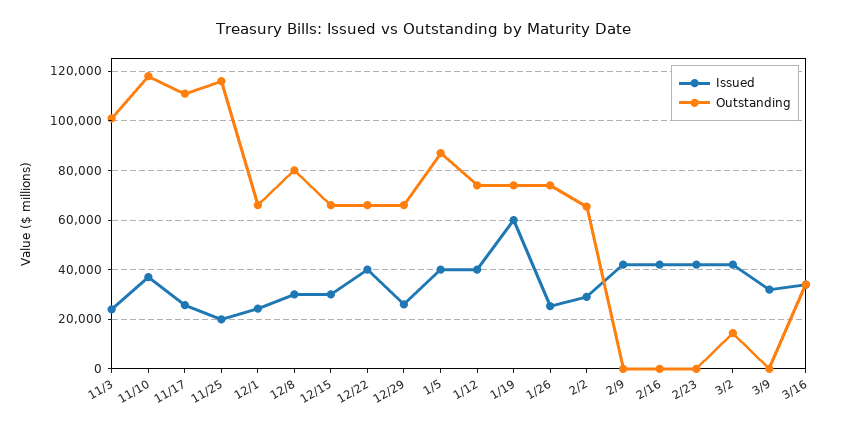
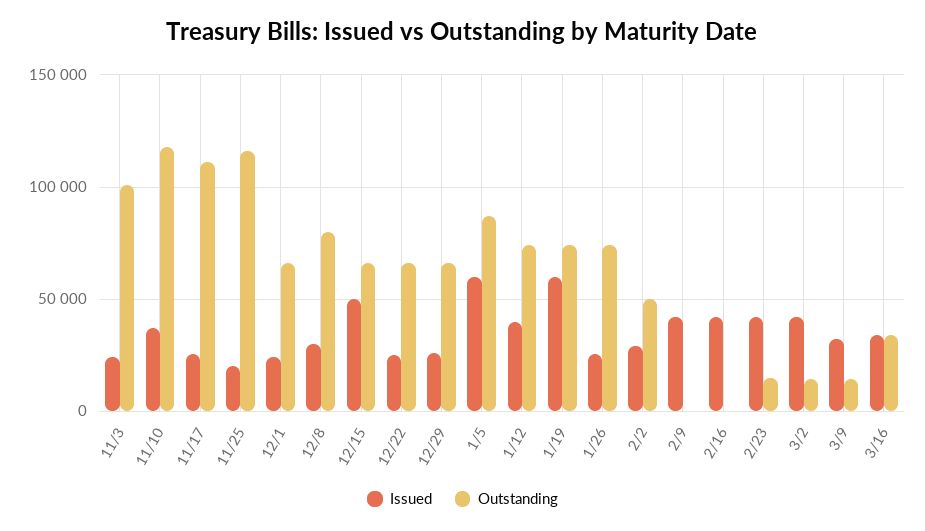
Issued, 12/15: 30000 -> 50000
Issued, 12/22: 40000 -> 25000
Issued, 1/5: 40000 -> 60000
Outstanding, 2/2: 65000 -> 50000
Outstanding, 2/23: 0 -> 15000
Outstanding, 3/9: 0 -> 15000

